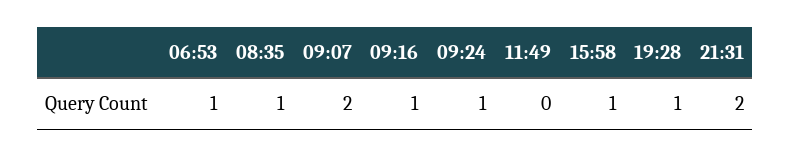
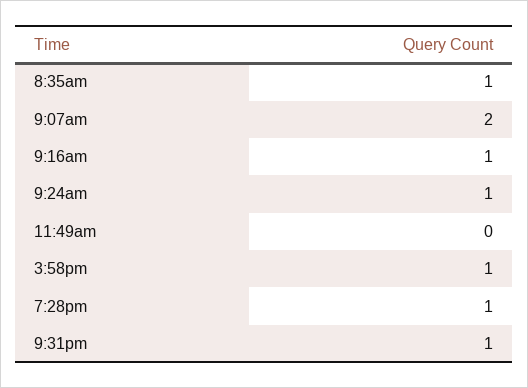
06:53: 1 -> none
21:31: 2 -> 1

